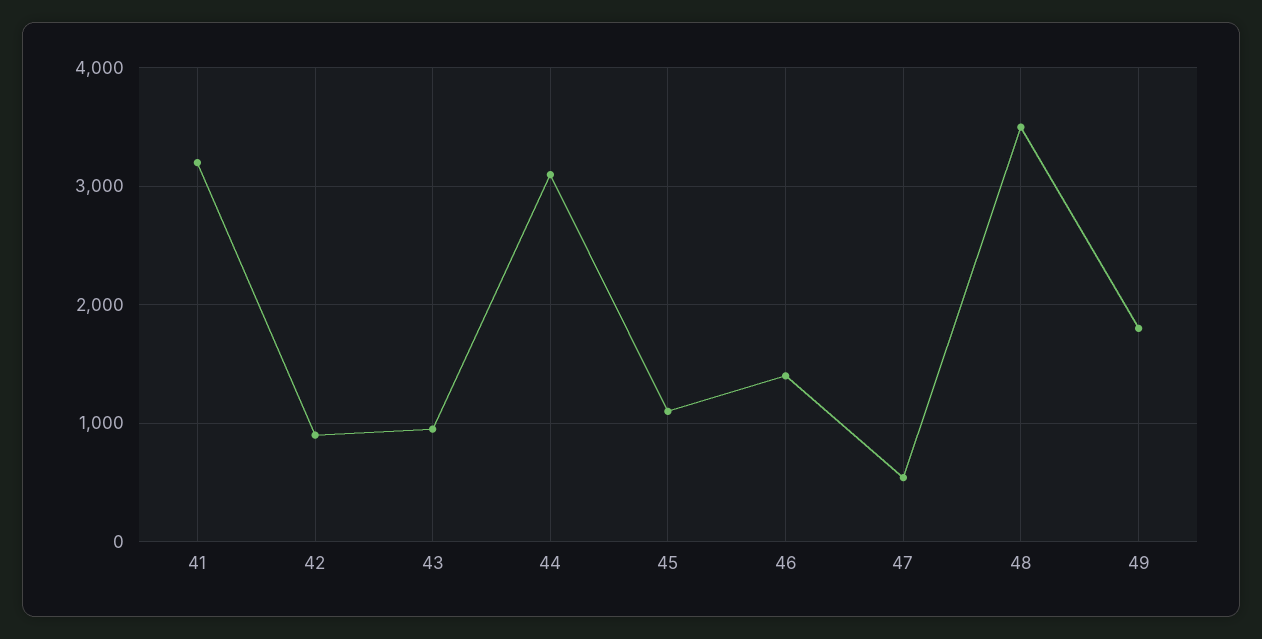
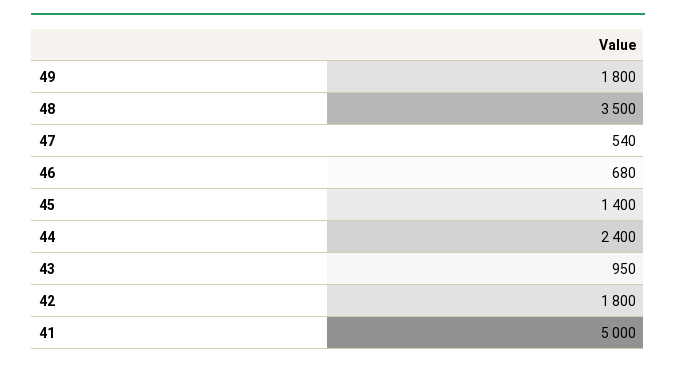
41: 3200 -> 5000
42: 900 -> 1800
44: 3100 -> 2400
45: 1100 -> 1400
46: 1400 -> 680

